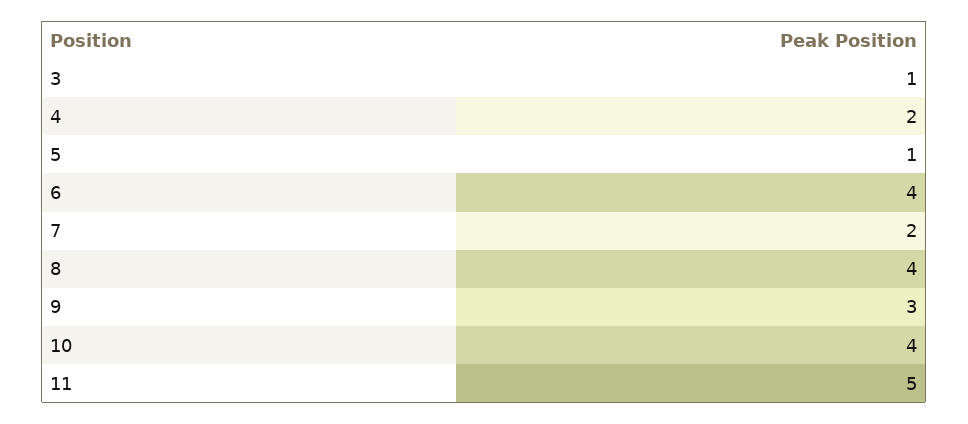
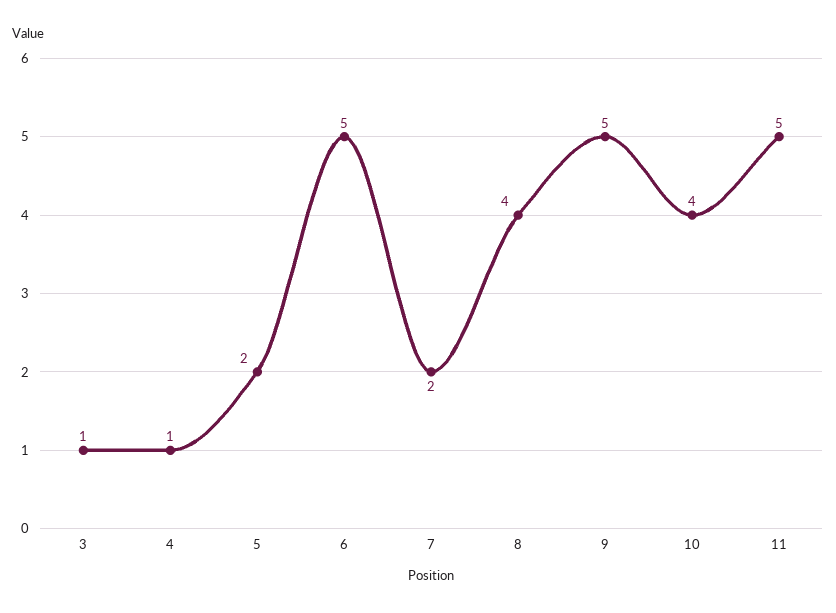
4: 2 -> 1
5: 1 -> 2
6: 4 -> 5
9: 3 -> 5

